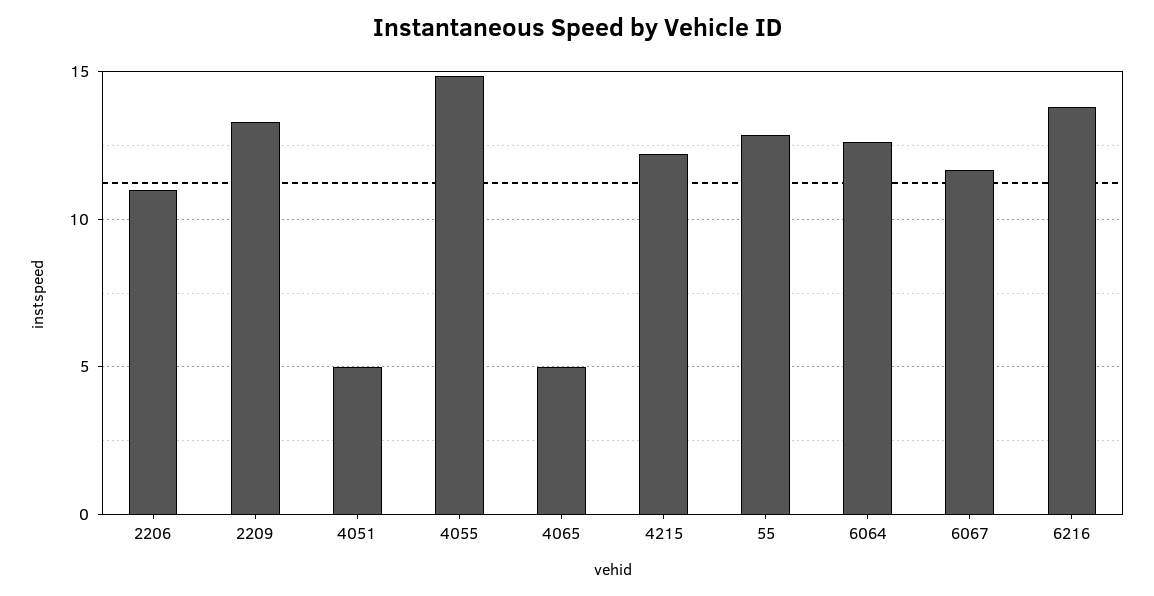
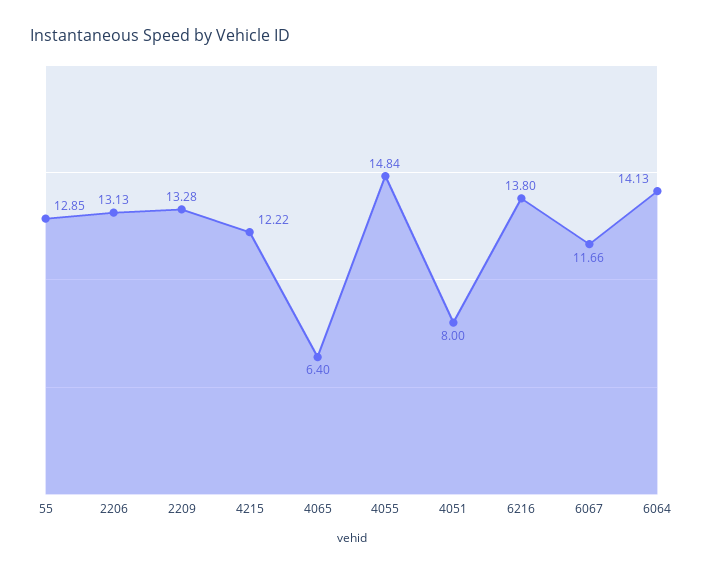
2206: 11 -> 13.13
4051: 5 -> 8
4065: 5 -> 6.4
6064: 12.5 -> 14.13

